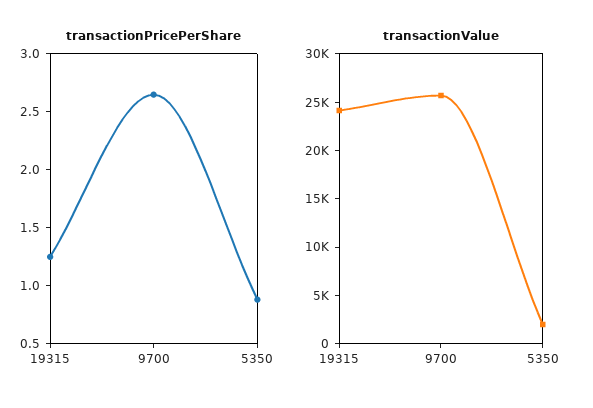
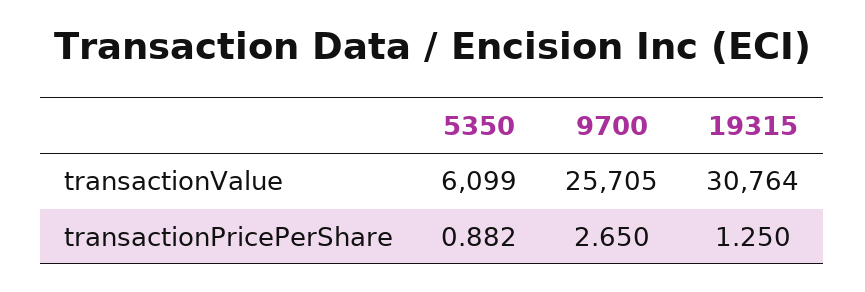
transactionValue, 19315: 24000 -> 30764
transactionValue, 5350: 2000 -> 6099

